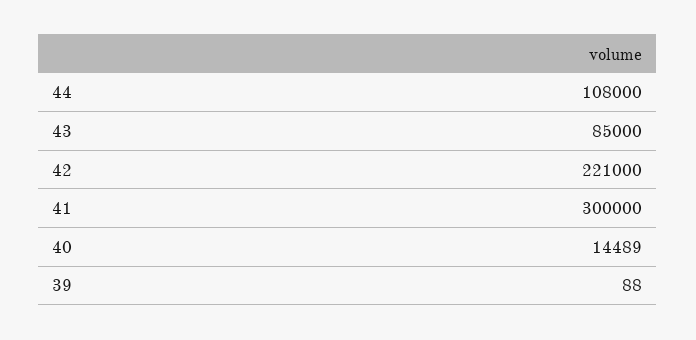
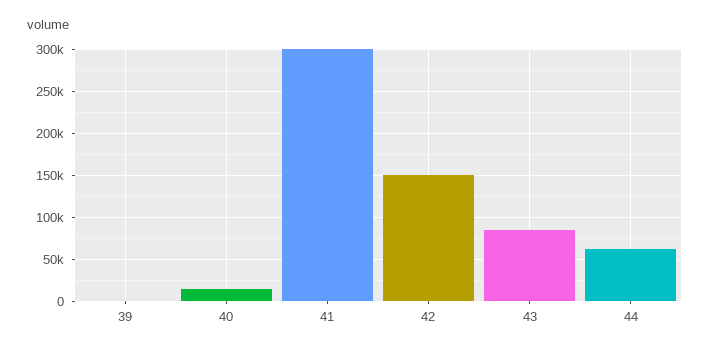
44: 108000 -> 60000
42: 221000 -> 150000

